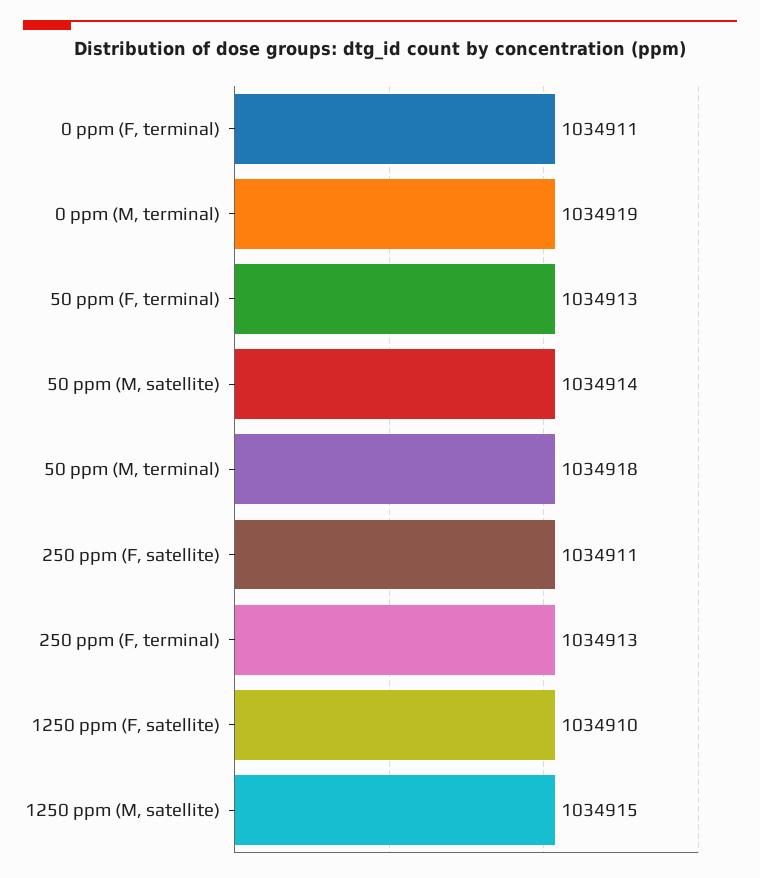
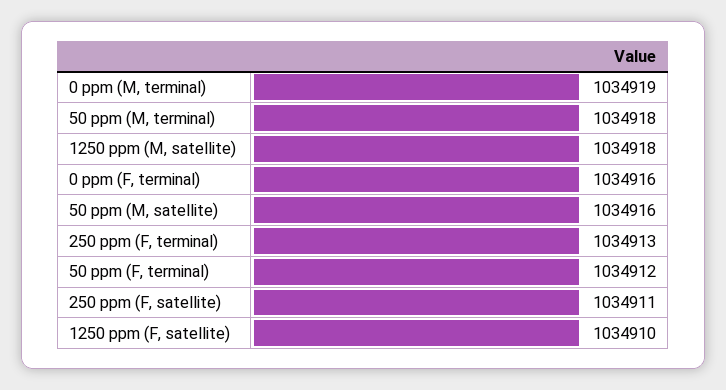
0 ppm (F, terminal): 1034911 -> 1034916
50 ppm (F, terminal): 1034913 -> 1034912
50 ppm (M, satellite): 1034914 -> 1034916
1250 ppm (M, satellite): 1034915 -> 1034918

